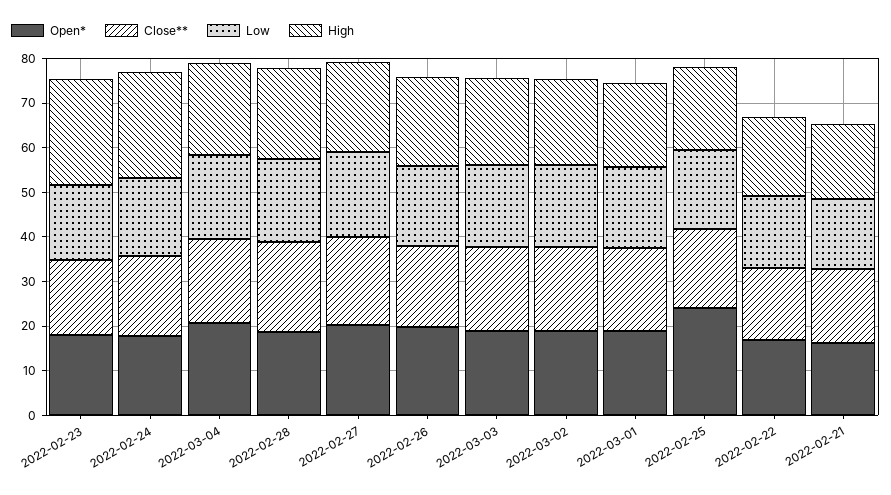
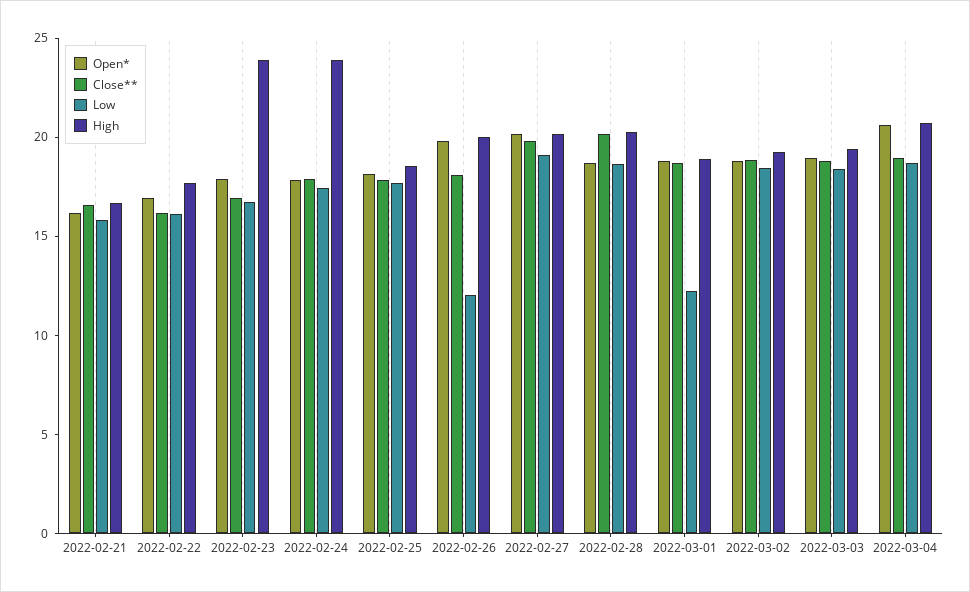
Low, 2022-02-26: 18 -> 12
Low, 2022-03-01: 18 -> 12
Open*, 2022-02-25: 24 -> 18

